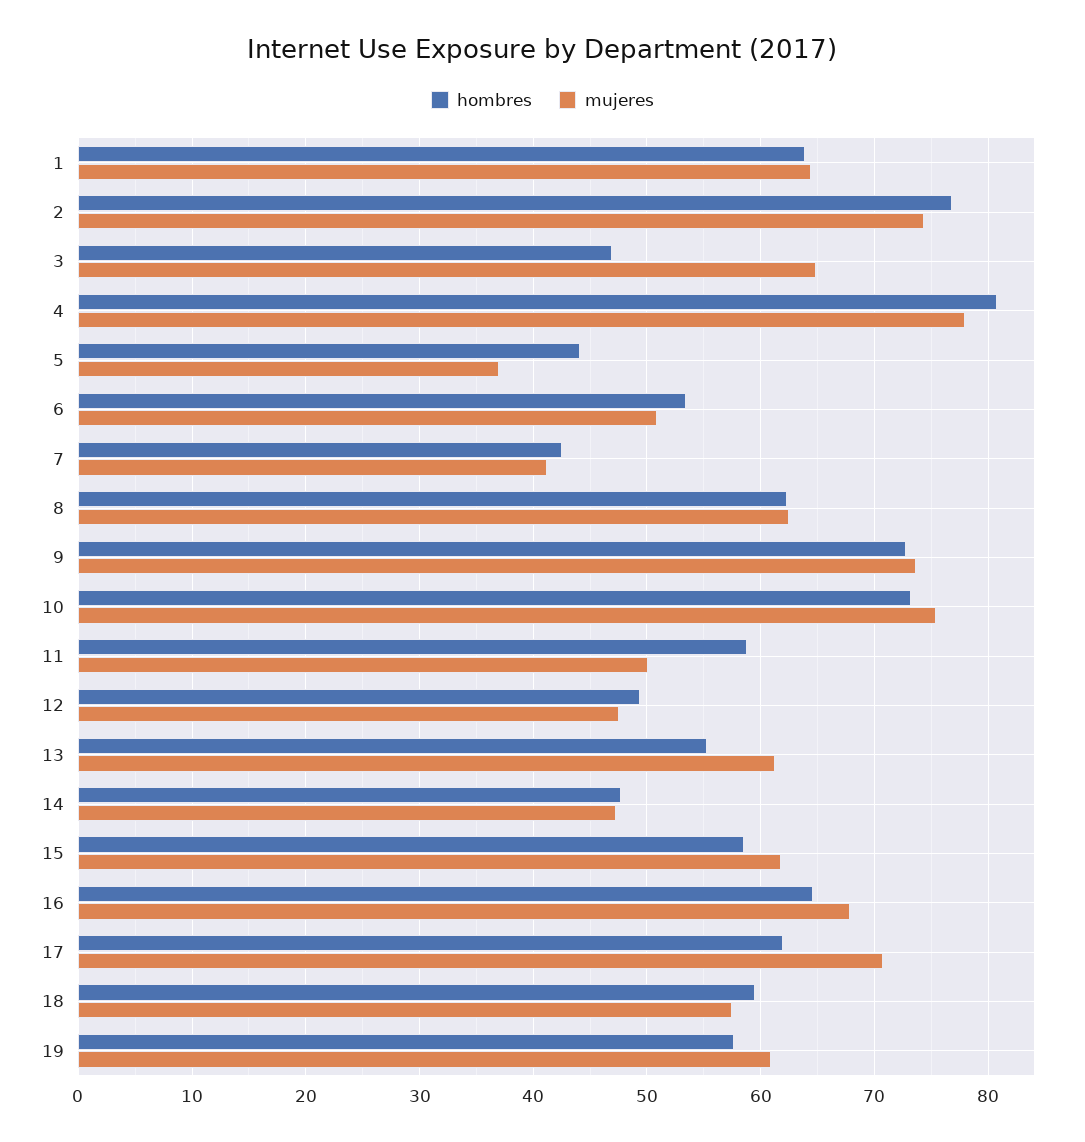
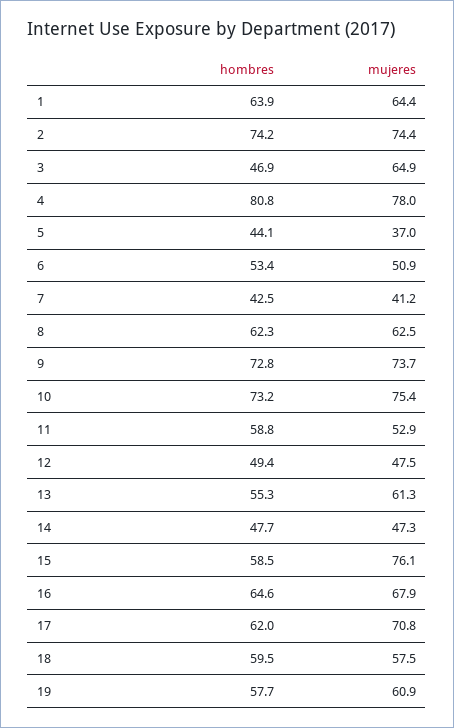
hombres, 2: 77 -> 74.2
mujeres, 11: 50 -> 52.9
mujeres, 15: 62 -> 76.1

